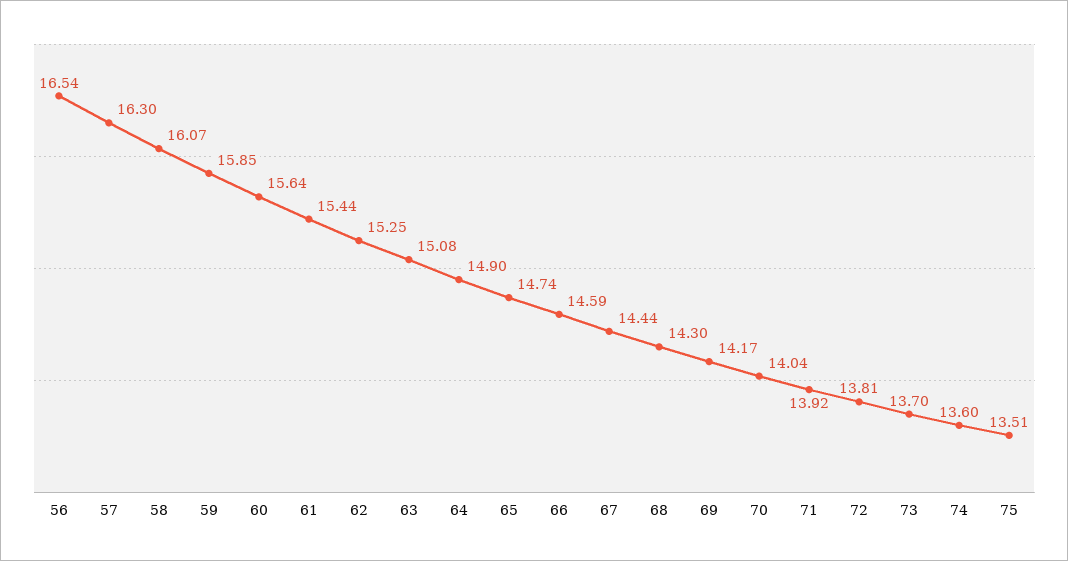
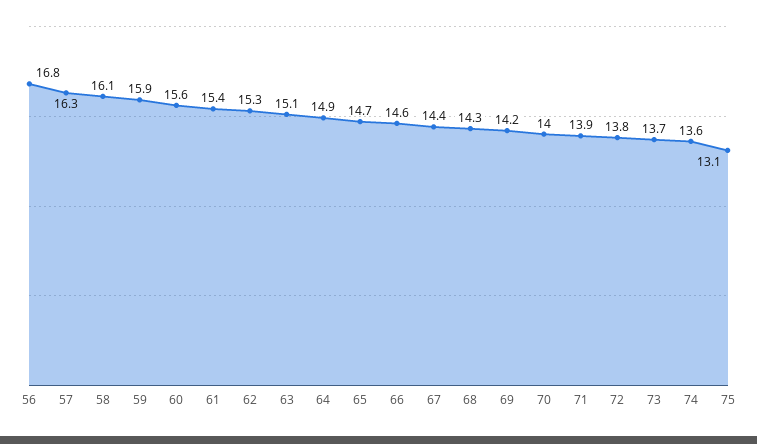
56: 16.54 -> 16.8
75: 13.51 -> 13.1

